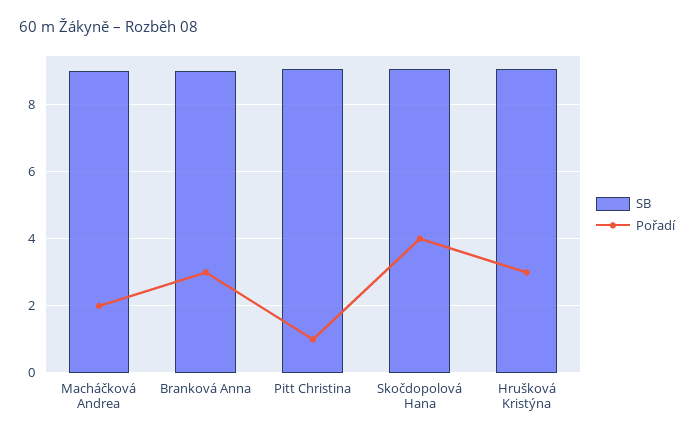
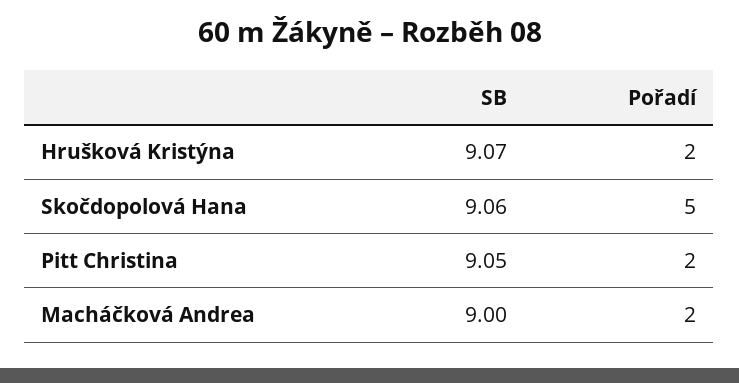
SB, Branková Anna: 9 -> none
Pořadí, Branková Anna: 3 -> none
Pořadí, Pitt Christina: 1 -> 2
Pořadí, Skočdopolová Hana: 4 -> 5
Pořadí, Hrušková Kristýna: 3 -> 2

